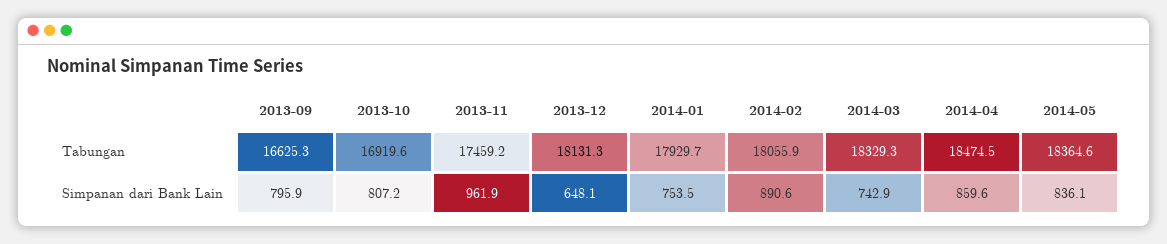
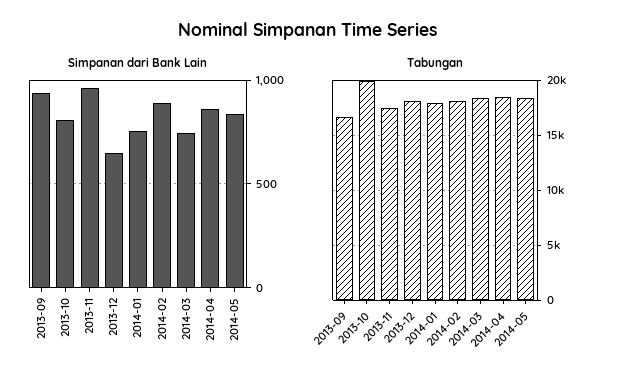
Tabungan, 2013-10: 16919.6 -> 20000
Simpanan dari Bank Lain, 2013-09: 795.9 -> 950

